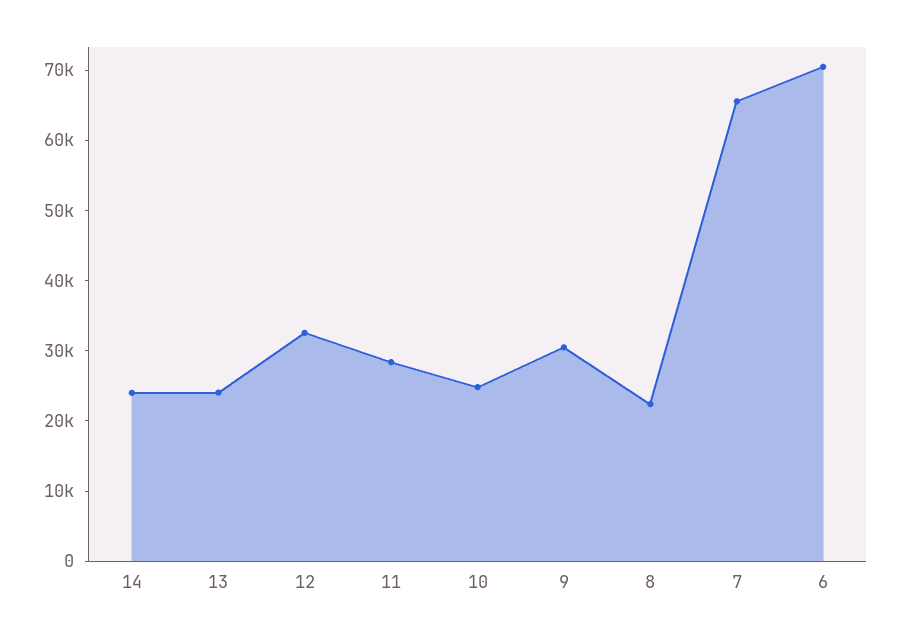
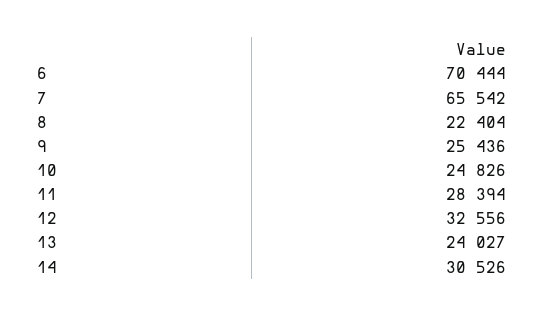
14: 24000 -> 30526
9: 30000 -> 25436

